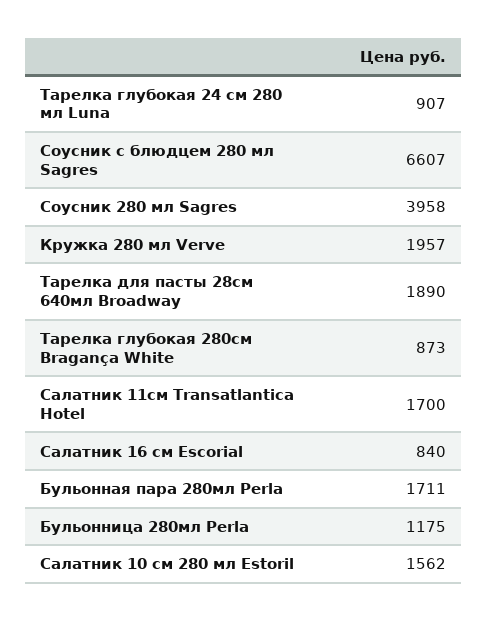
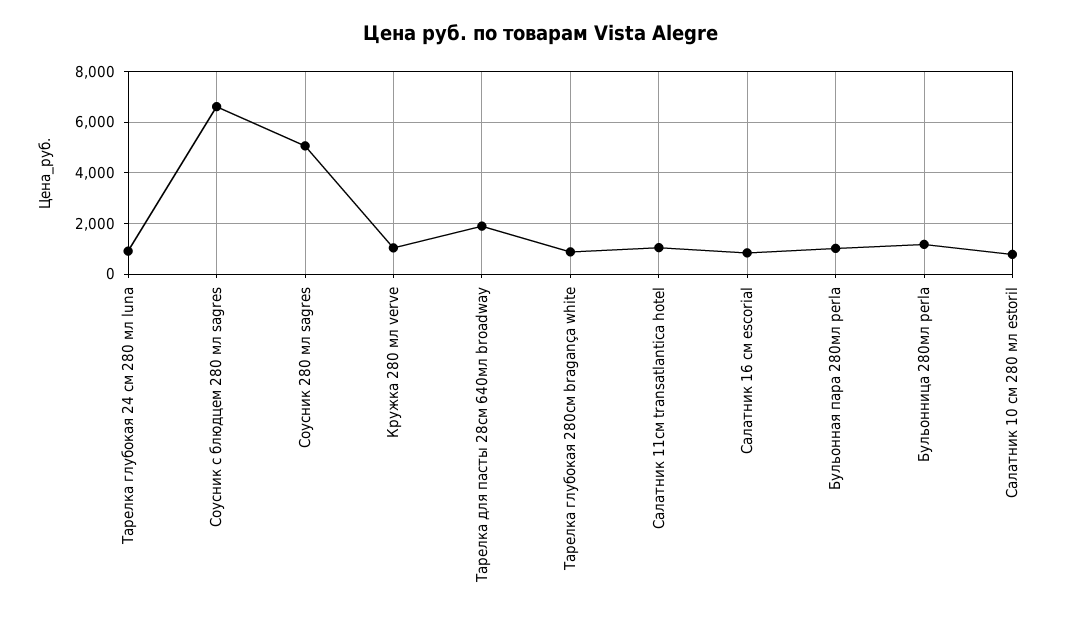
Соусник 280 мл Sagres: 3958 -> 5000
Кружка 280 мл Verve: 1957 -> 1000
Салатник 11см Transatlantica Hotel: 1700 -> 1000
Бульонная пара 280мл Perla: 1711 -> 1000
Салатник 10 см 280 мл Estoril: 1562 -> 750

